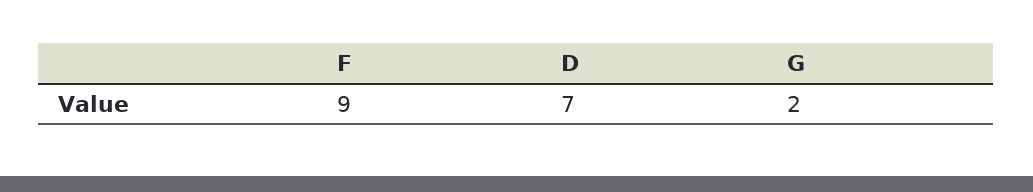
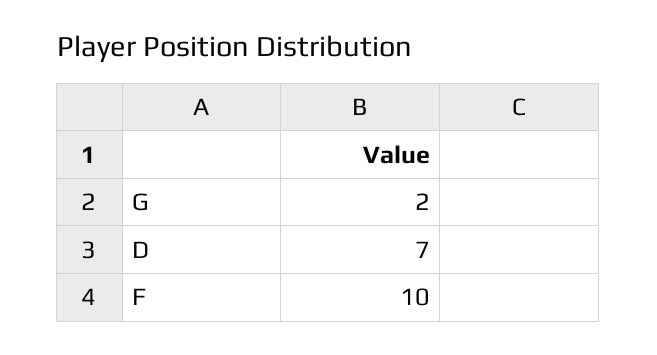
F: 9 -> 10

